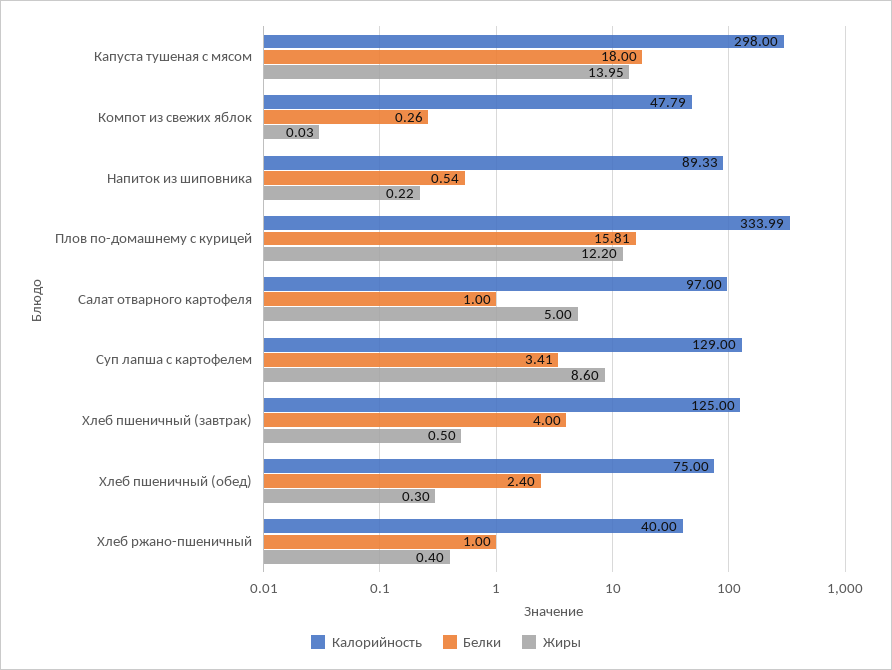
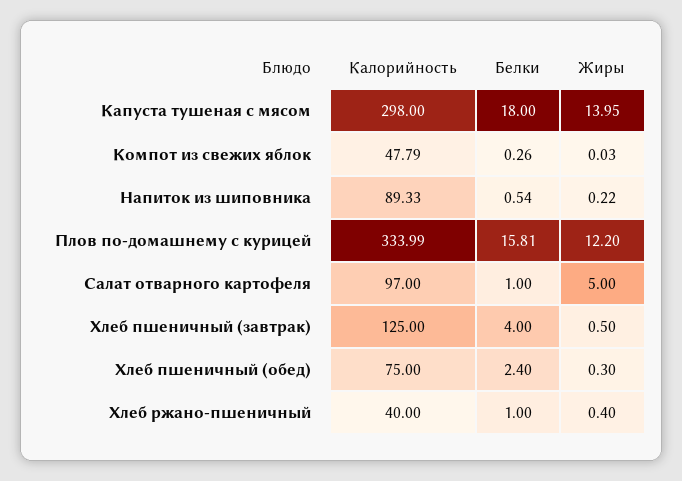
Калорийность, Суп лапша с картофелем: 129 -> none
Белки, Суп лапша с картофелем: 3.41 -> none
Жиры, Суп лапша с картофелем: 8.6 -> none

